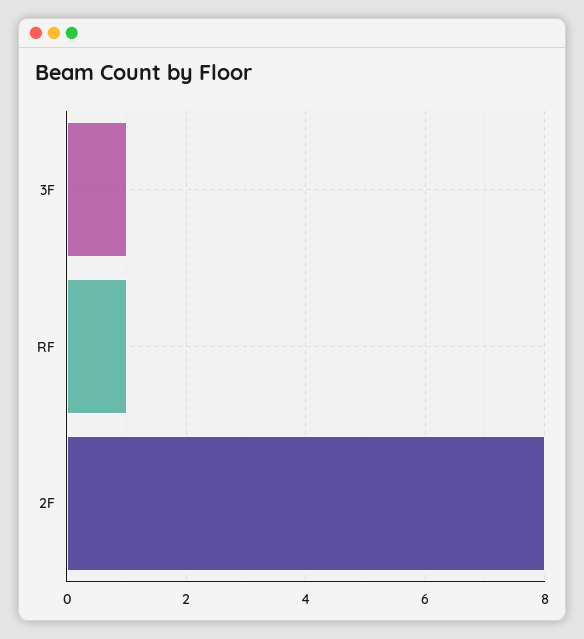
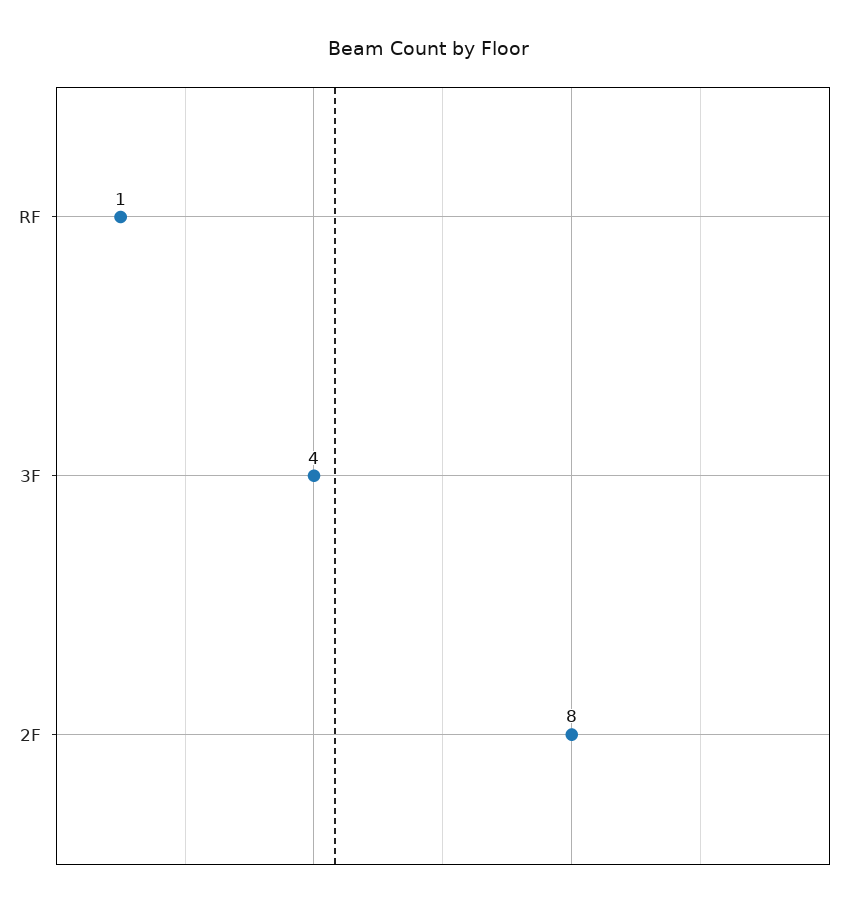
3F: 1 -> 4

